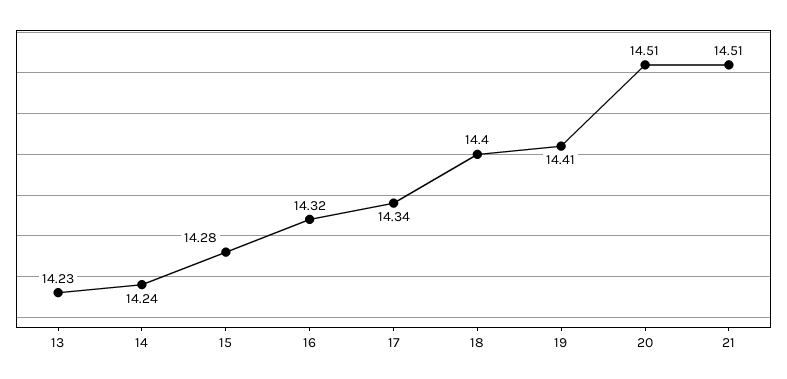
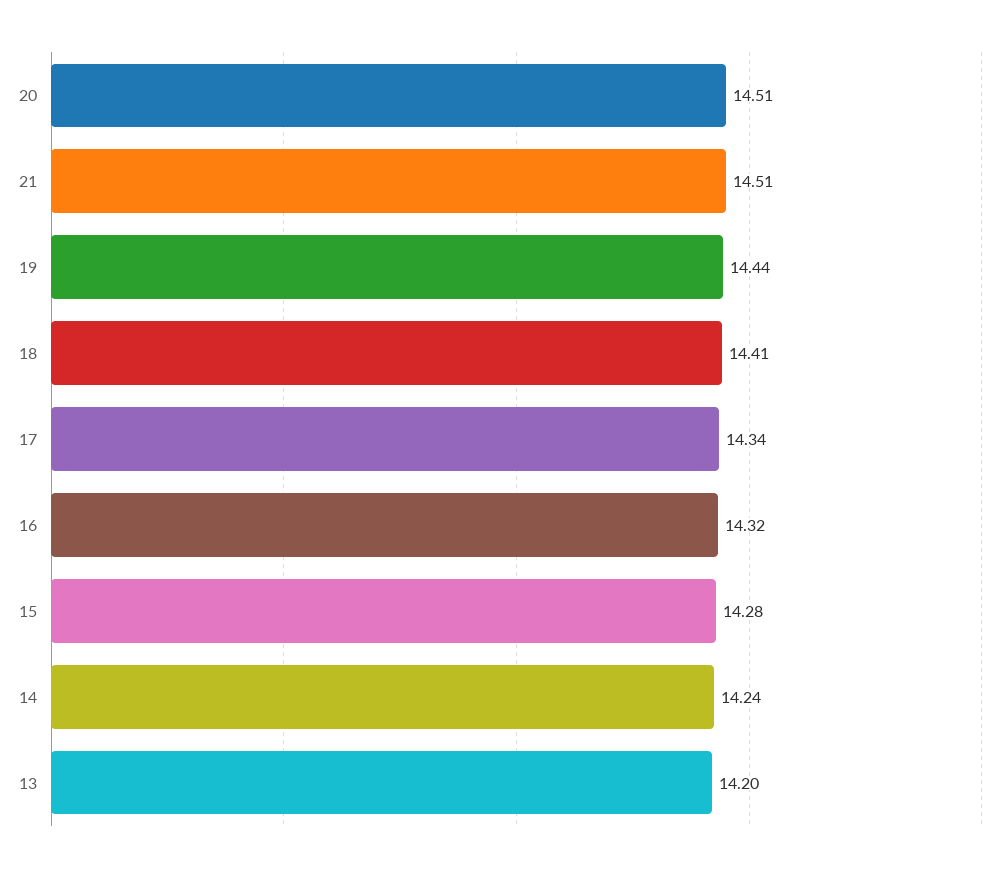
13: 14.23 -> 14.2
18: 14.4 -> 14.41
19: 14.41 -> 14.44

